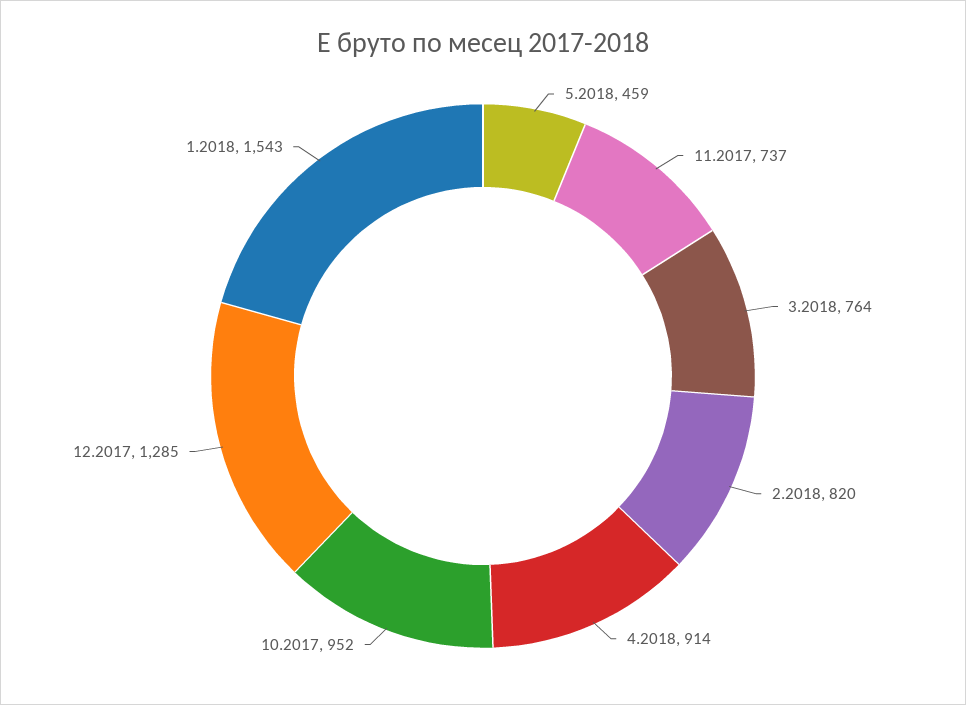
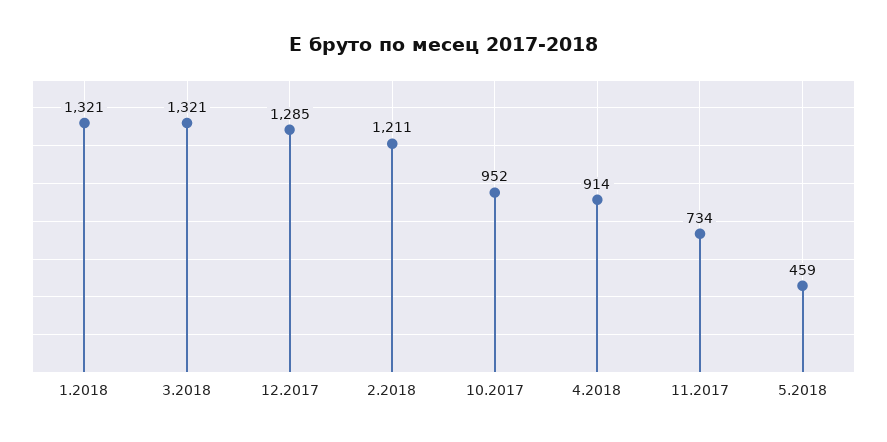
11.2017: 737 -> 734
3.2018: 764 -> 1321
2.2018: 820 -> 1211
1.2018: 1543 -> 1321

